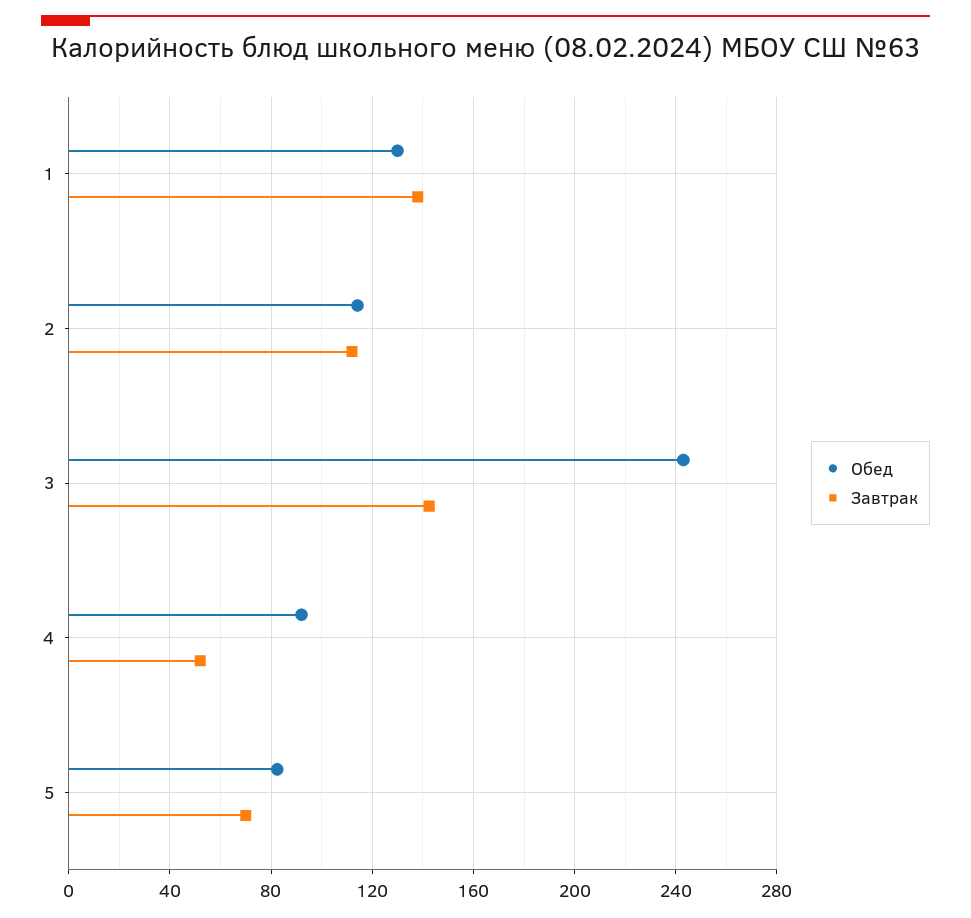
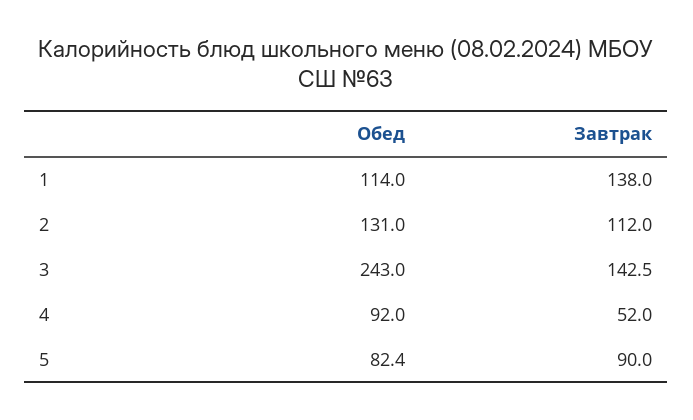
Обед, 1: 130 -> 114
Обед, 2: 115 -> 131
Завтрак, 5: 70 -> 90

